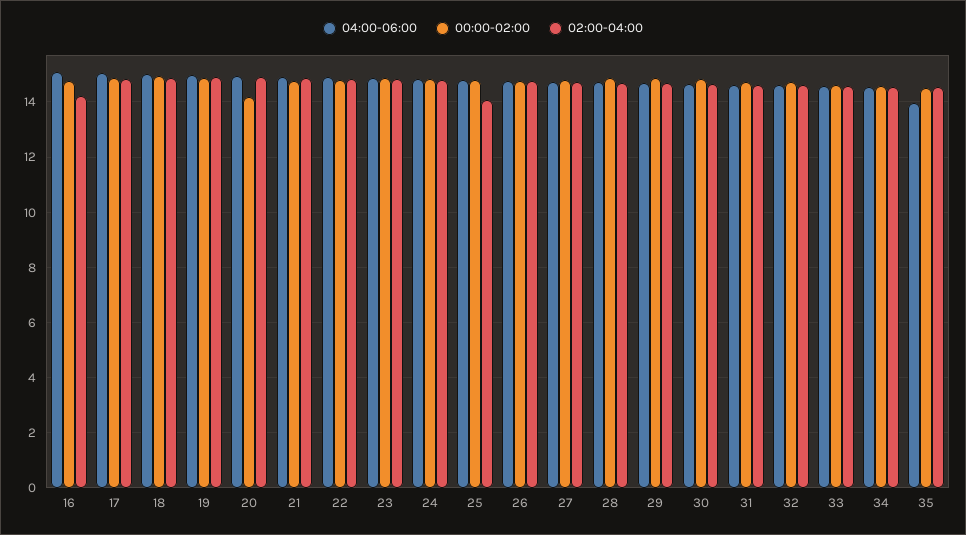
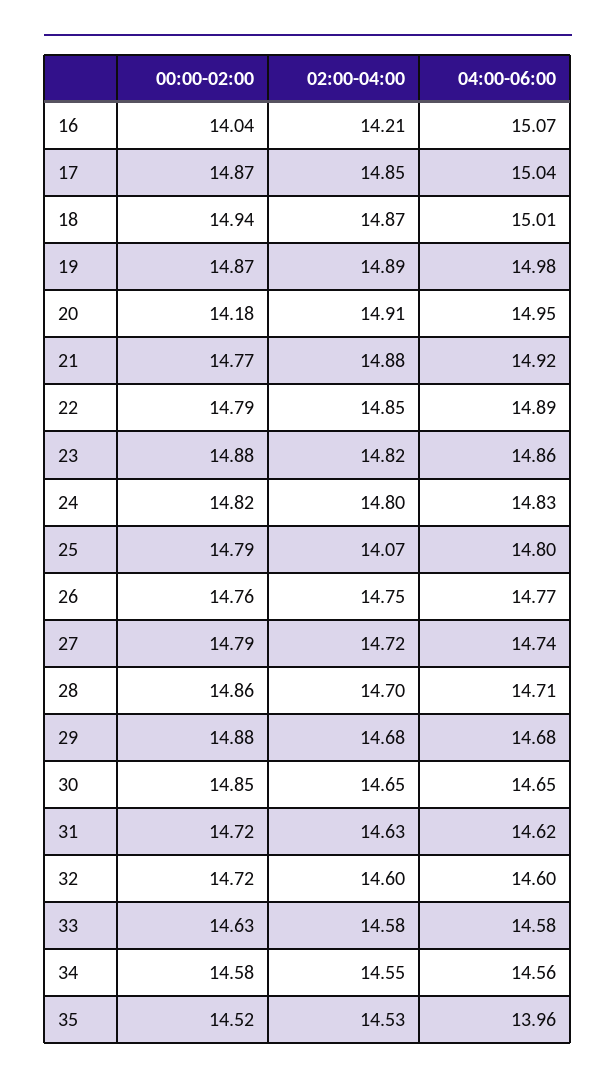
00:00-02:00, 16: 14.75 -> 14.04

